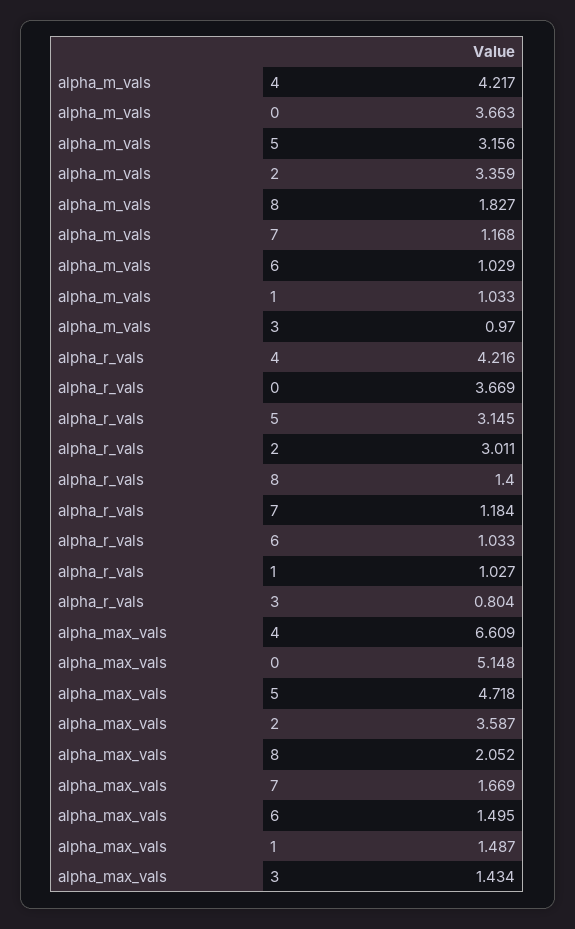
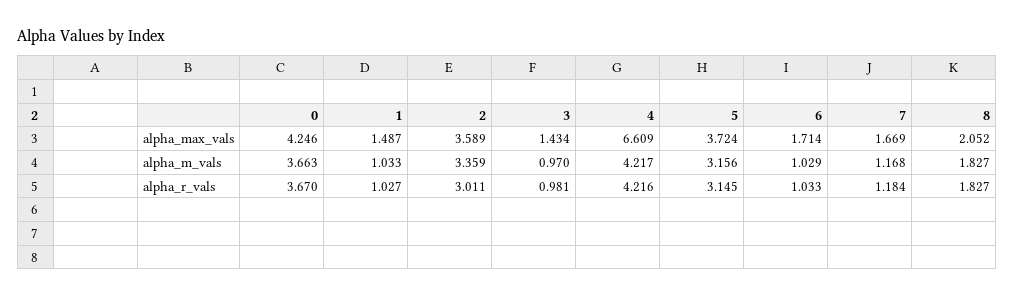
alpha_r_vals, 0: 3.669 -> 3.67
alpha_r_vals, 8: 1.4 -> 1.827
alpha_r_vals, 3: 0.804 -> 0.981
alpha_max_vals, 0: 5.148 -> 4.246
alpha_max_vals, 5: 4.718 -> 3.724
alpha_max_vals, 2: 3.587 -> 3.589
alpha_max_vals, 6: 1.495 -> 1.714

